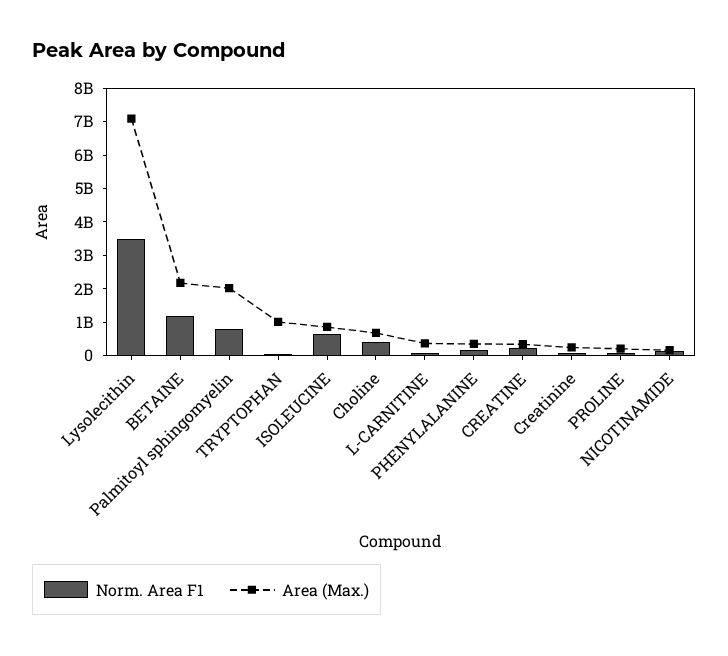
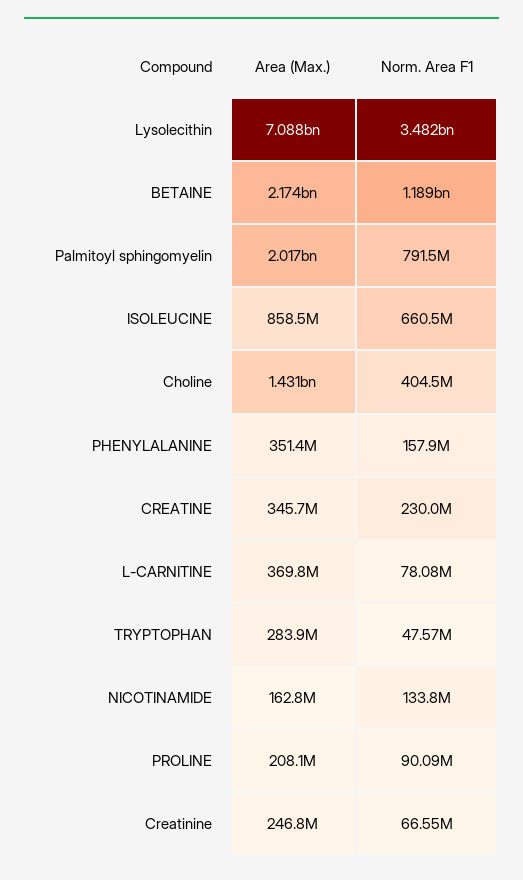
Area (Max.), TRYPTOPHAN: 1000000000 -> 283900000
Area (Max.), Choline: 750000000 -> 1431000000

